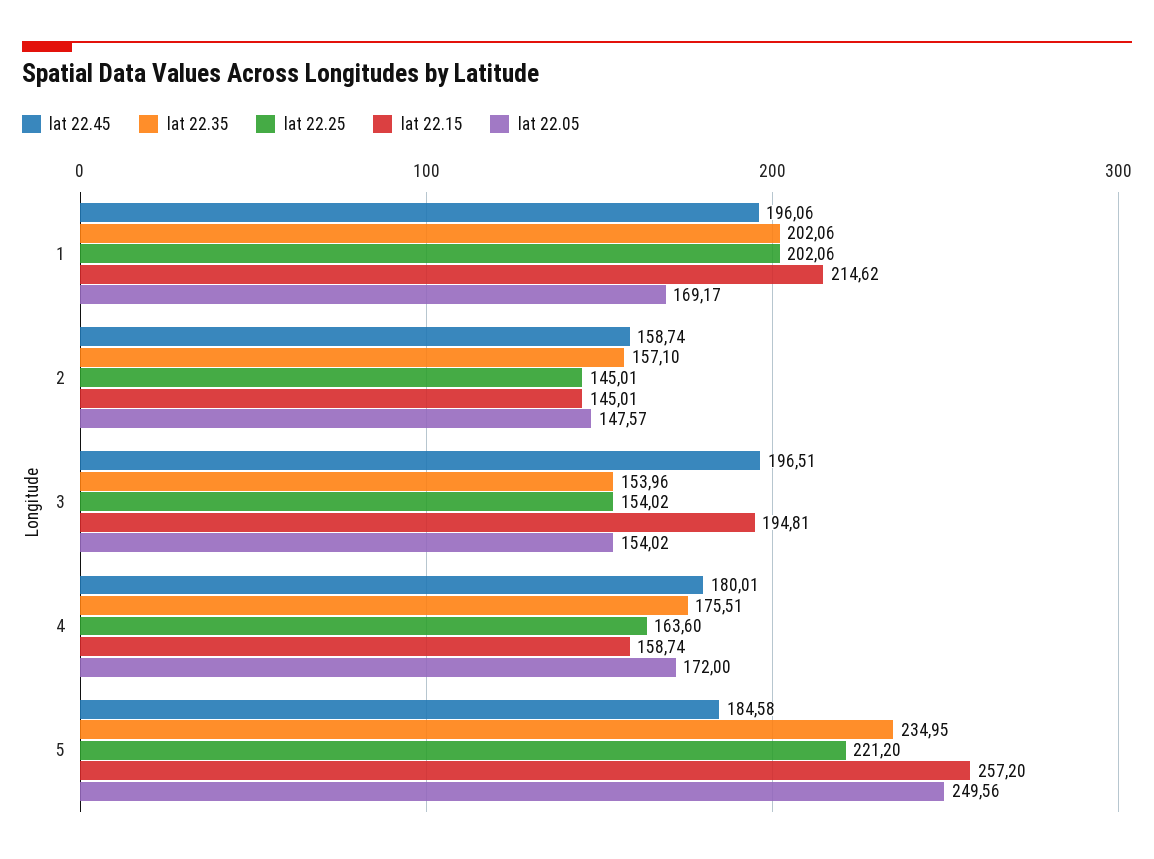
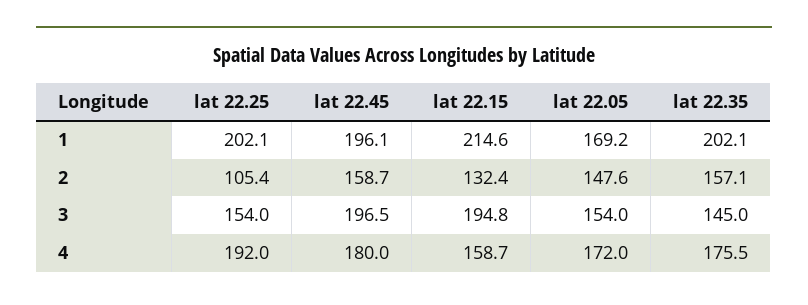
lat 22.25, 2: 145.01 -> 105.4
lat 22.15, 2: 145.01 -> 132.4
lat 22.35, 3: 153.96 -> 145
lat 22.25, 4: 163.6 -> 192
lat 22.45, 5: 184.58 -> none
lat 22.35, 5: 234.95 -> none
lat 22.25, 5: 221.2 -> none
lat 22.15, 5: 257.2 -> none
lat 22.05, 5: 249.56 -> none

